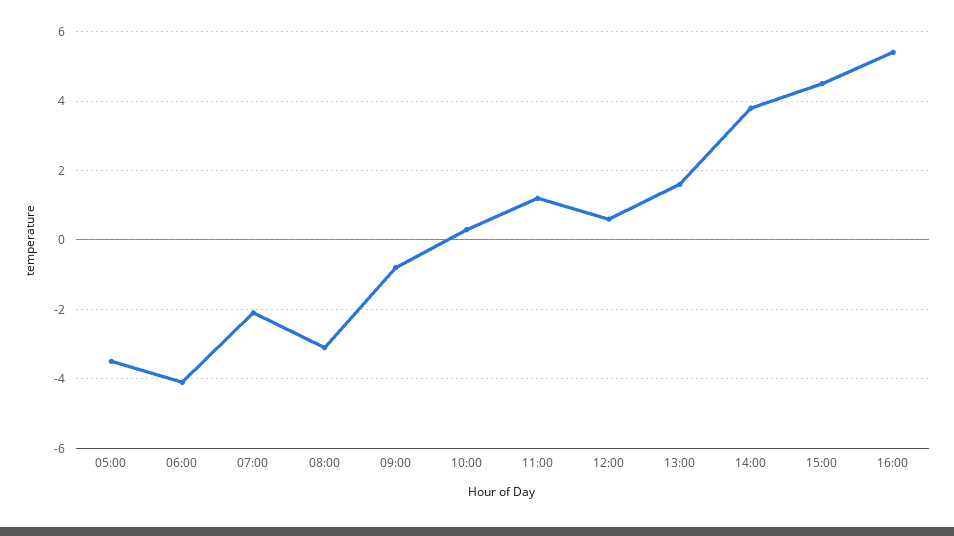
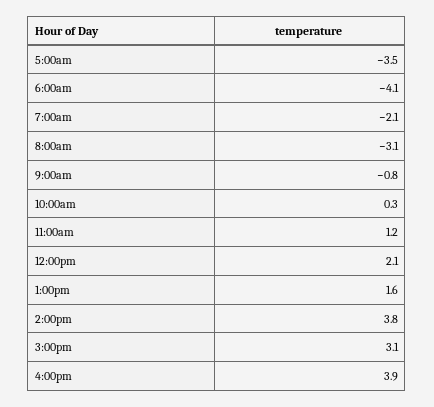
12:00: 0.5 -> 2.1
15:00: 4.5 -> 3.1
16:00: 5.5 -> 3.9

